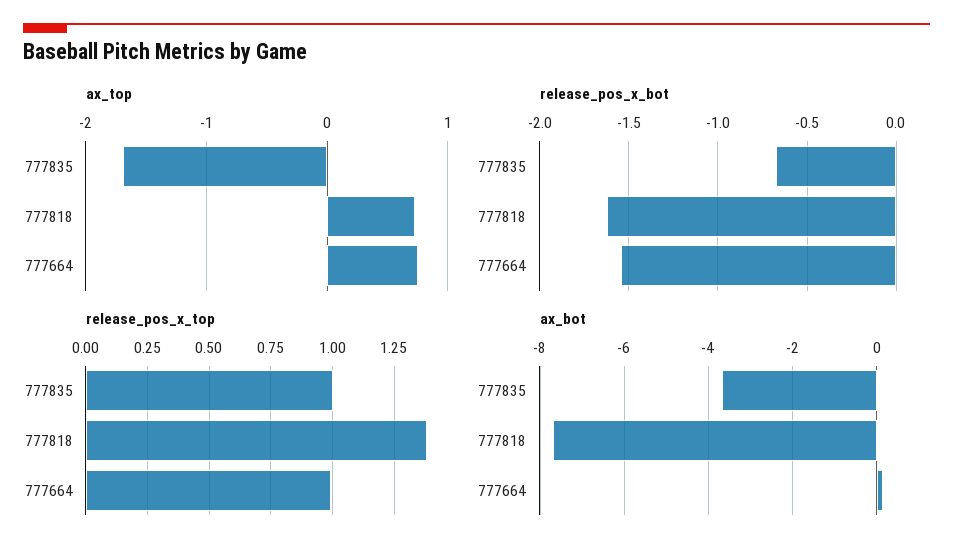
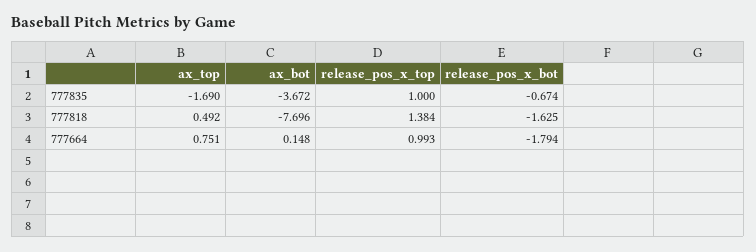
ax_top, 777818: 0.7 -> 0.492
release_pos_x_bot, 777664: -1.55 -> -1.794

